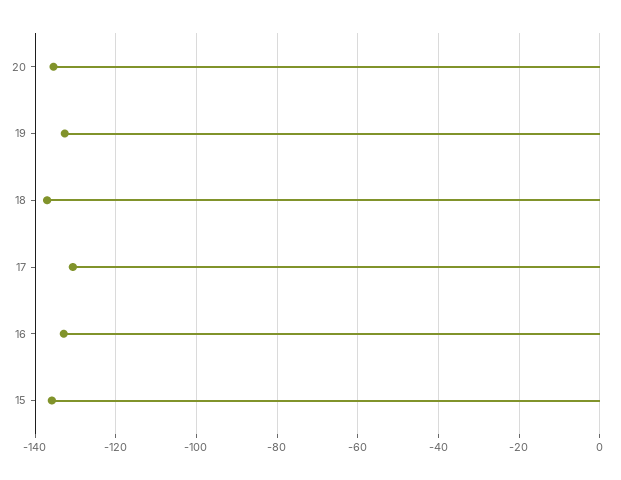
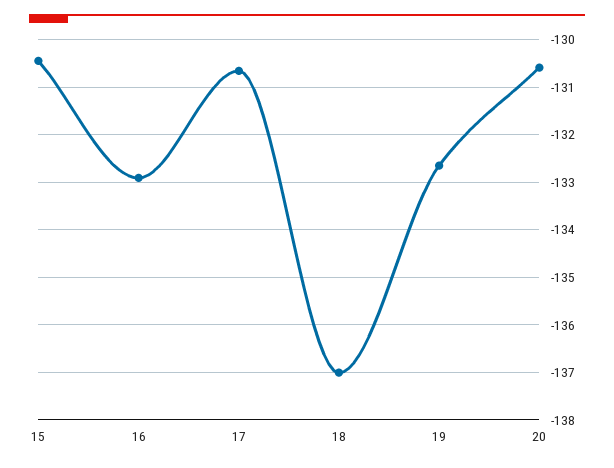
20: -136 -> -130.6
15: -136 -> -130.4

